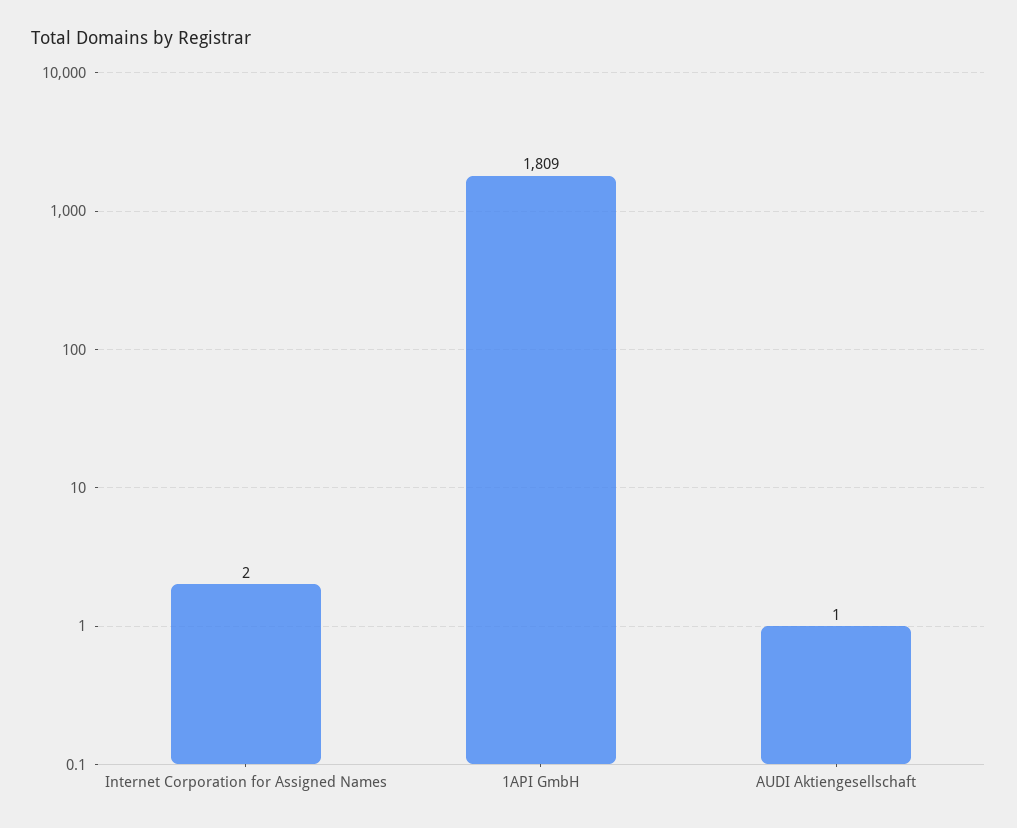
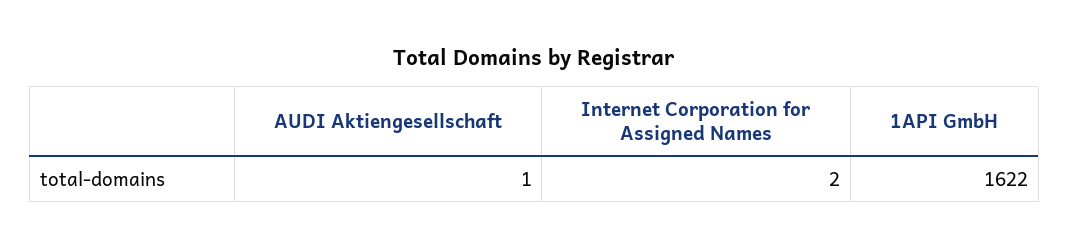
1API GmbH: 1809 -> 1622

